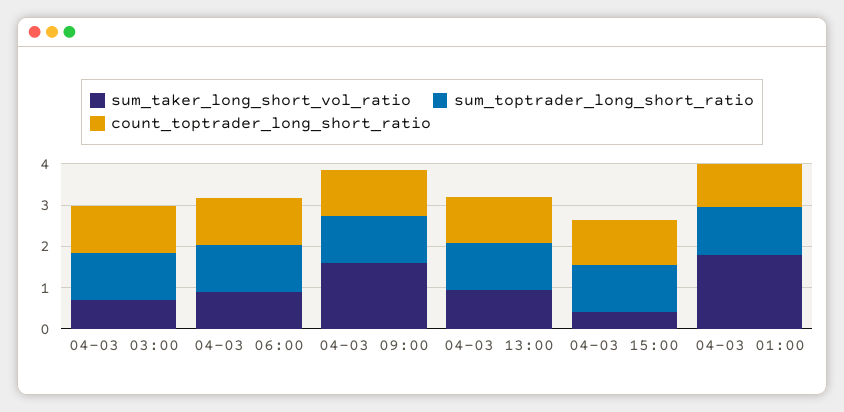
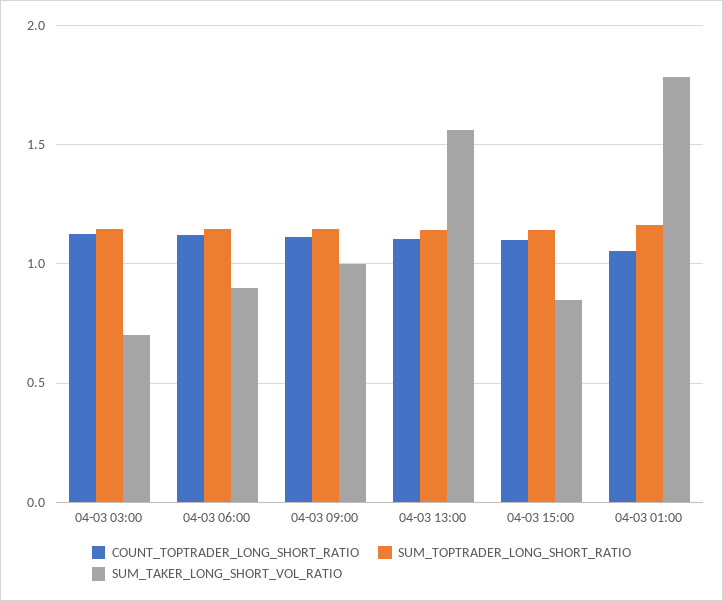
sum_taker_long_short_vol_ratio, 04-03 09:00: 1.6 -> 1
sum_taker_long_short_vol_ratio, 04-03 13:00: 1 -> 1.55
sum_taker_long_short_vol_ratio, 04-03 15:00: 0.4 -> 0.85

